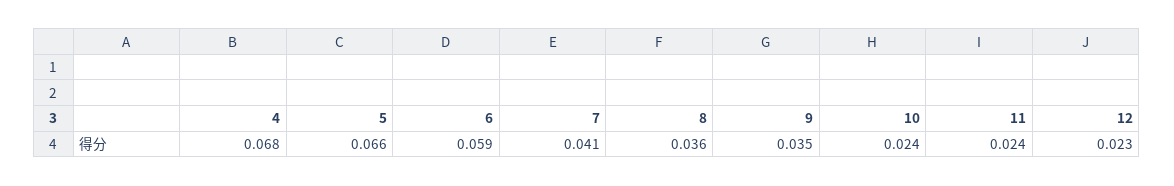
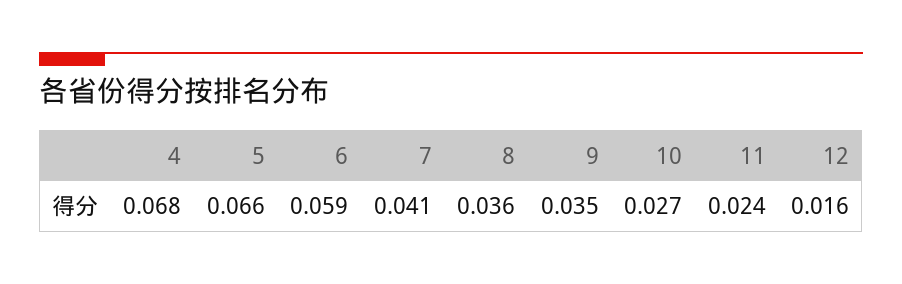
10: 0.024 -> 0.027
12: 0.023 -> 0.016

